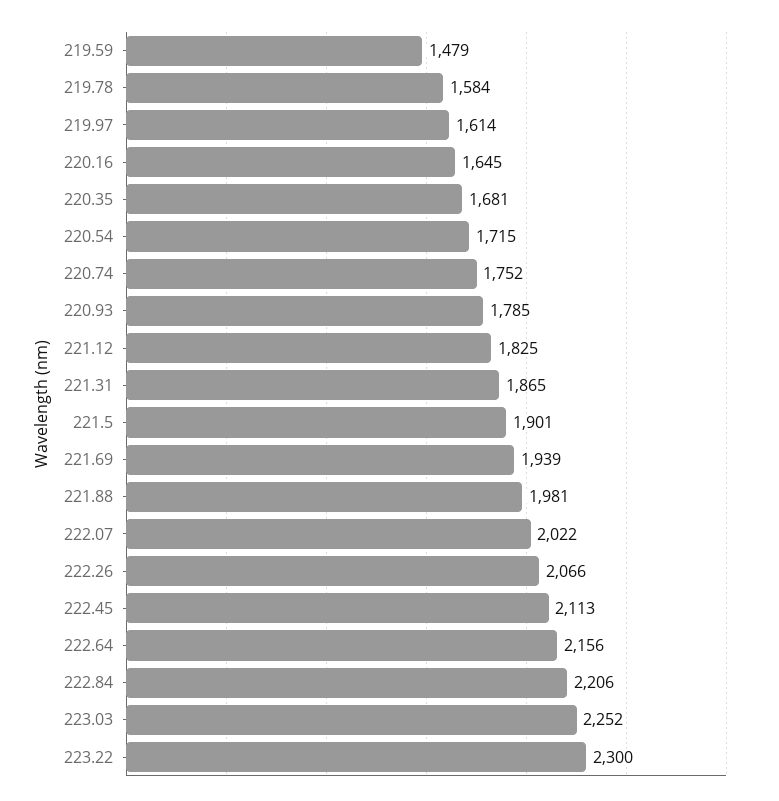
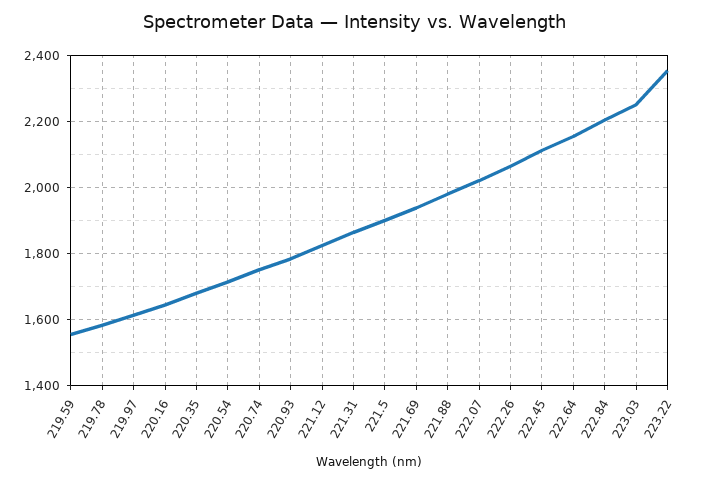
219.59: 1479 -> 1560
223.22: 2300 -> 2360

